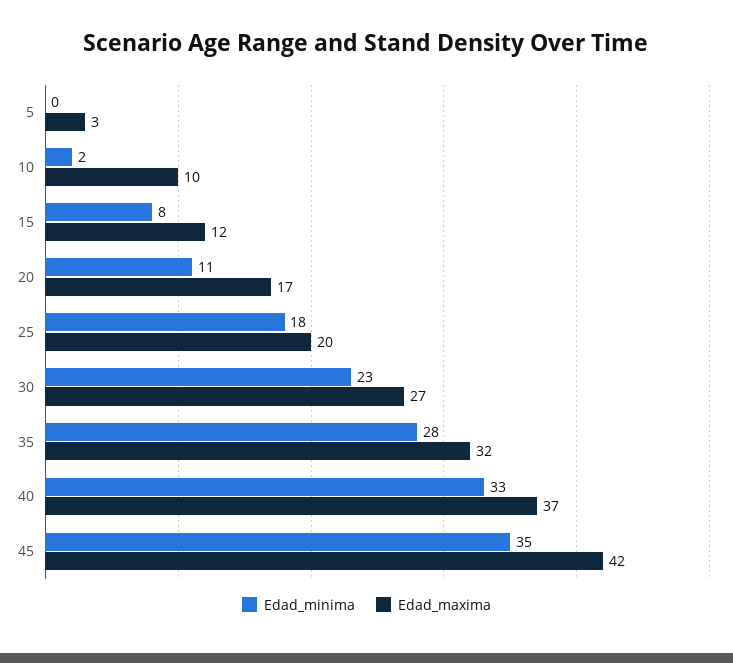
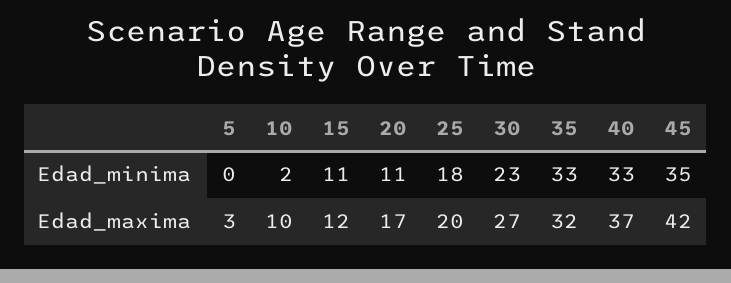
Edad_minima, 15: 8 -> 11
Edad_minima, 35: 28 -> 33

